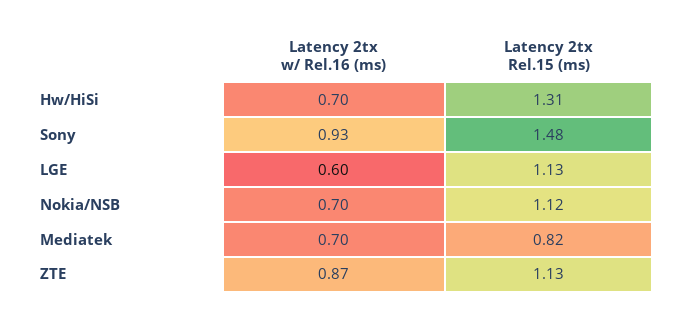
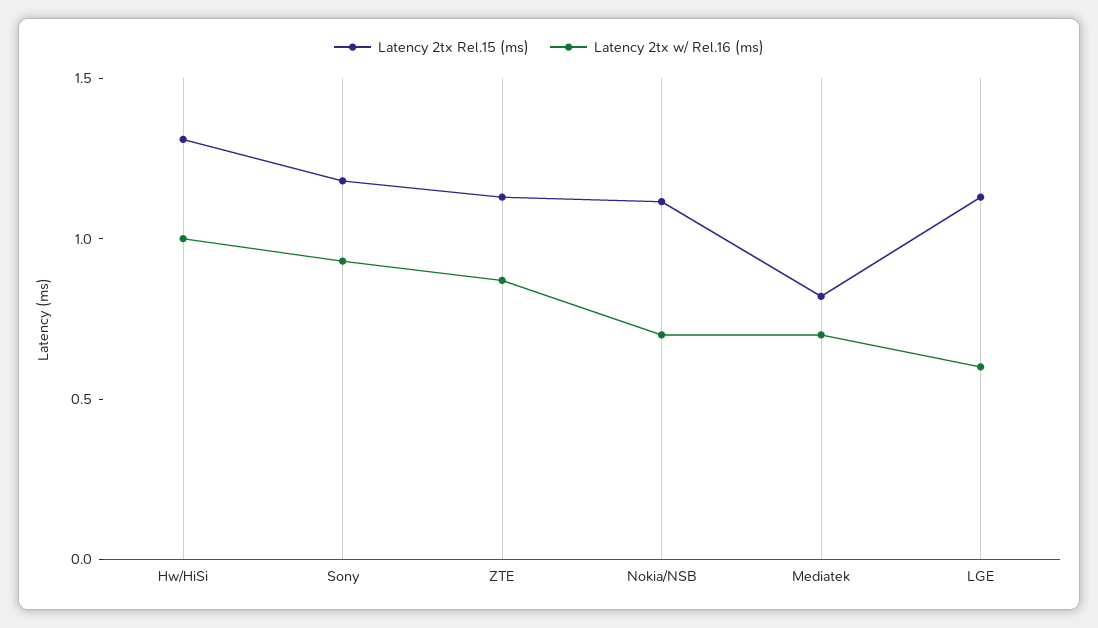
Latency 2tx w/ Rel.16 (ms), Hw/HiSi: 0.7 -> 1
Latency 2tx Rel.15 (ms), Sony: 1.48 -> 1.2

